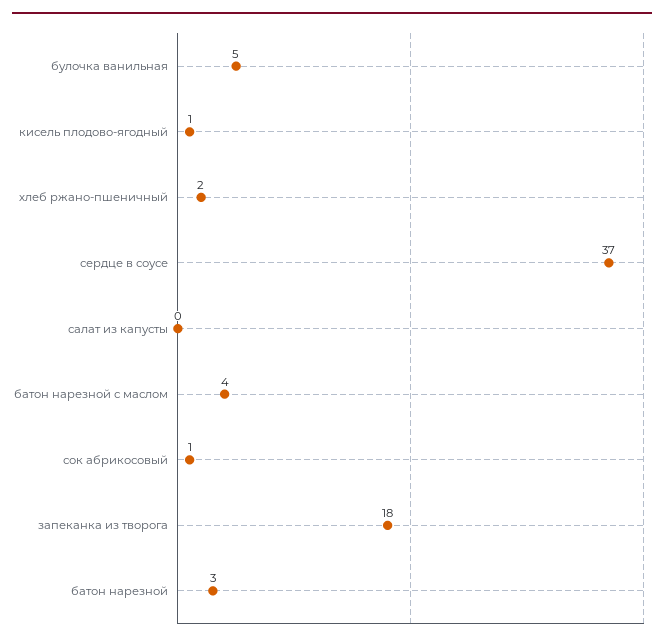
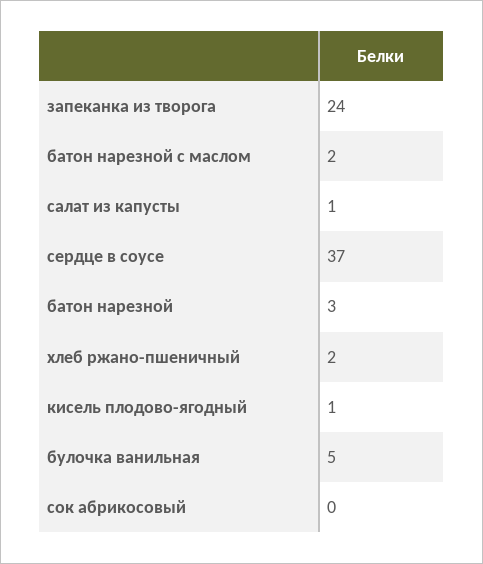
салат из капусты: 0 -> 1
батон нарезной с маслом: 4 -> 2
сок абрикосовый: 1 -> 0
запеканка из творога: 18 -> 24

